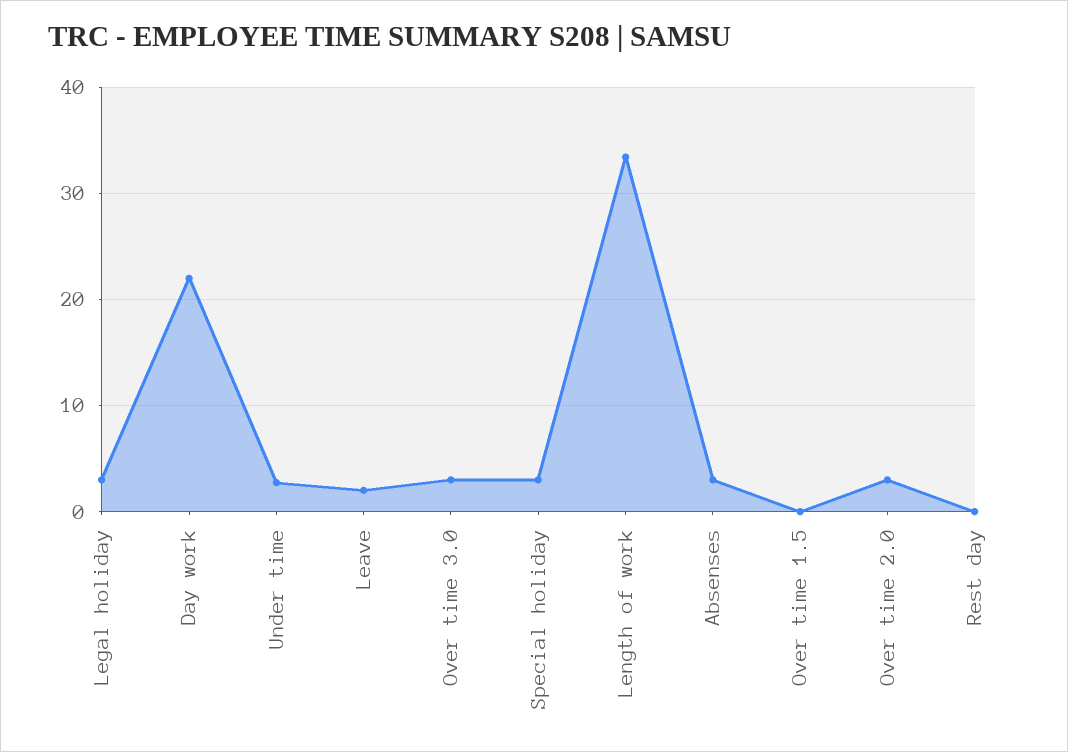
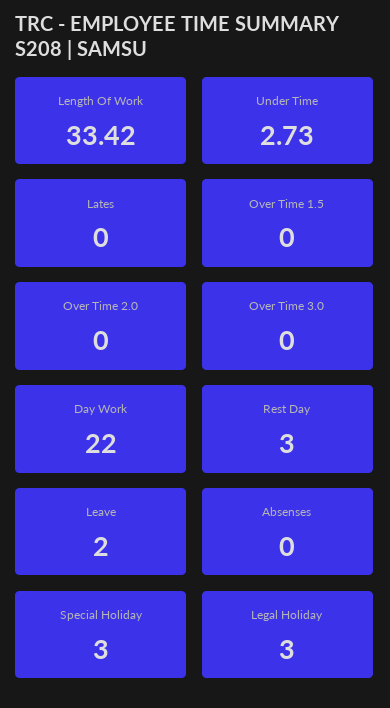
Over time 3.0: 3 -> 0
Absenses: 3 -> 0
Over time 2.0: 3 -> 0
Rest day: 0 -> 3
Lates: none -> 0

